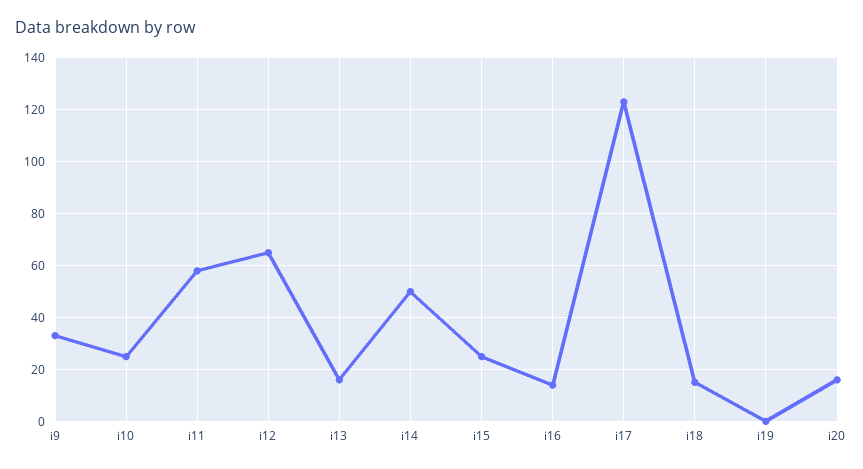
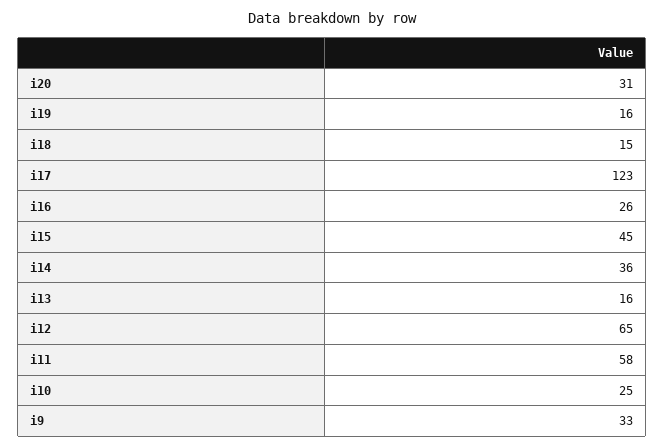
i14: 50 -> 36
i15: 25 -> 45
i16: 15 -> 26
i19: 0 -> 16
i20: 15 -> 31

